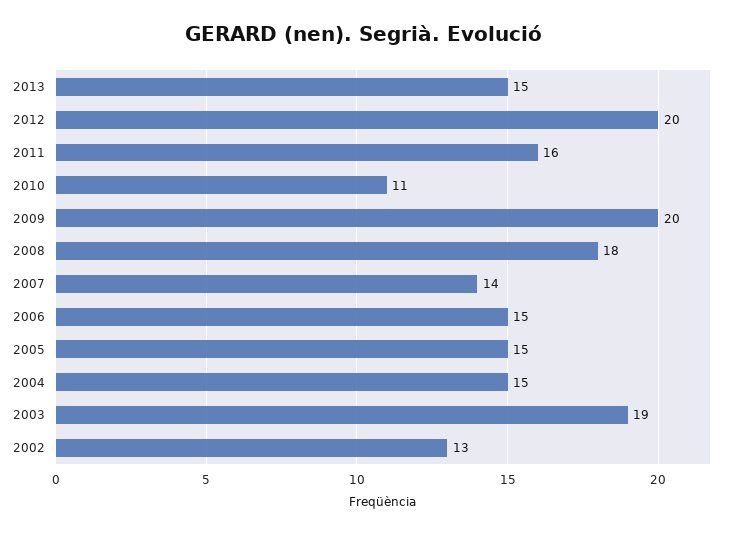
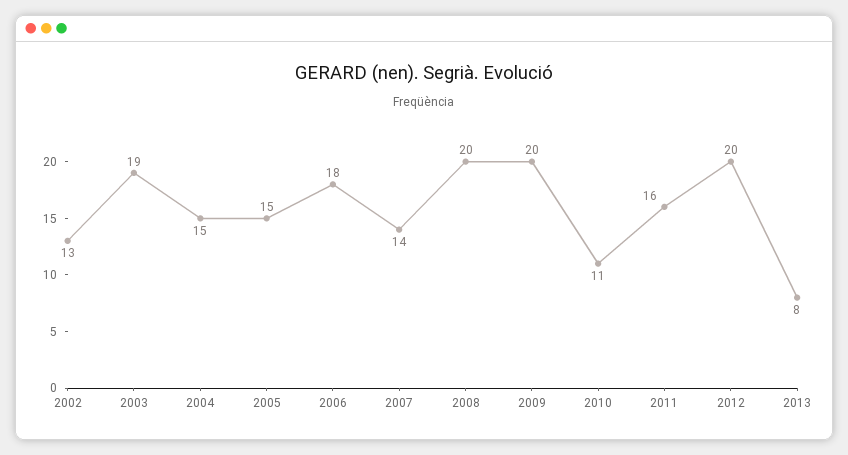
2013: 15 -> 8
2008: 18 -> 20
2006: 15 -> 18

